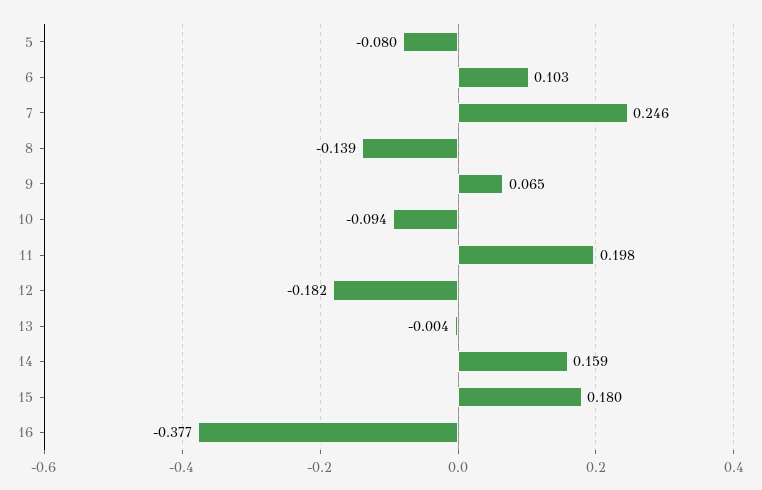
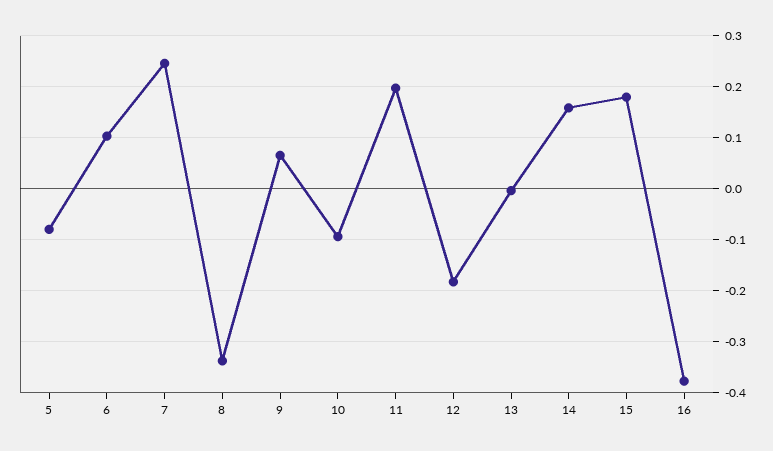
8: -0.139 -> -0.34

